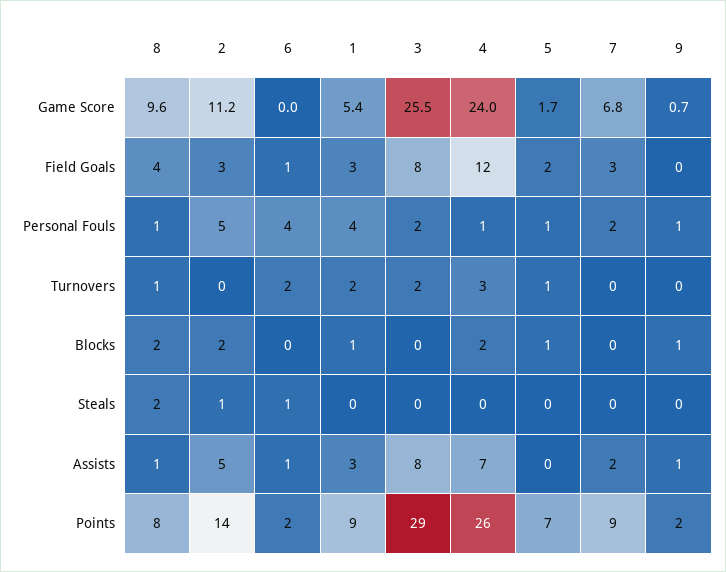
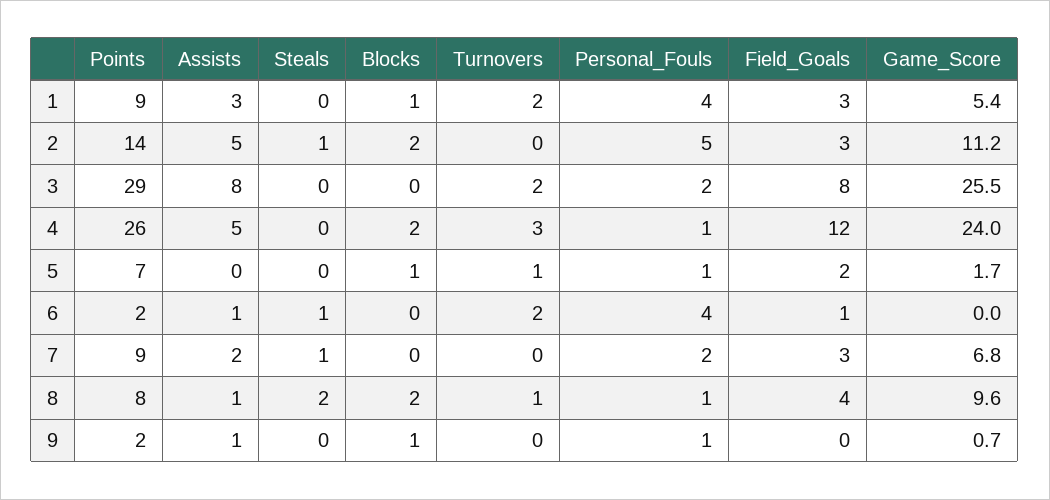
7, Steals: 0 -> 1
4, Assists: 7 -> 5

